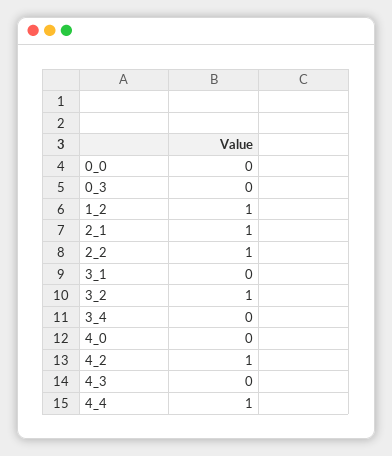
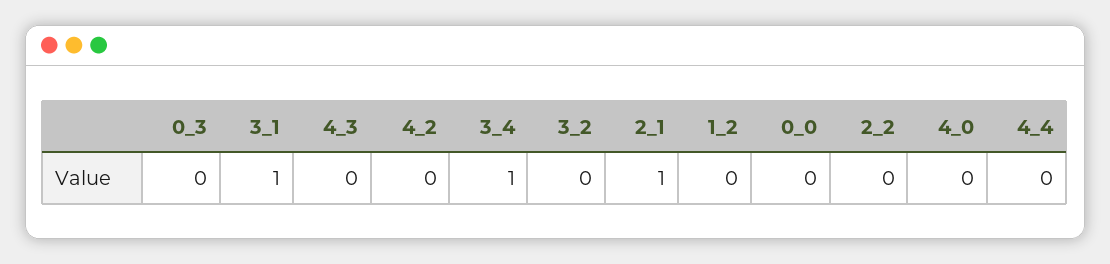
1_2: 1 -> 0
2_2: 1 -> 0
3_1: 0 -> 1
3_2: 1 -> 0
3_4: 0 -> 1
4_2: 1 -> 0
4_4: 1 -> 0

